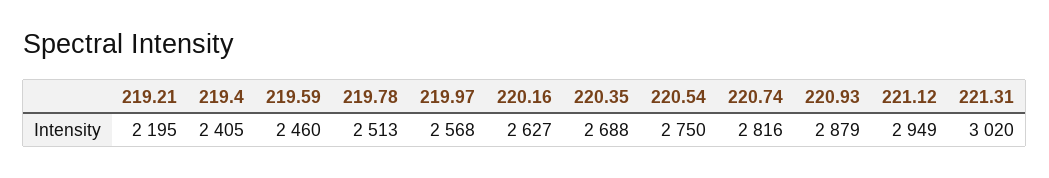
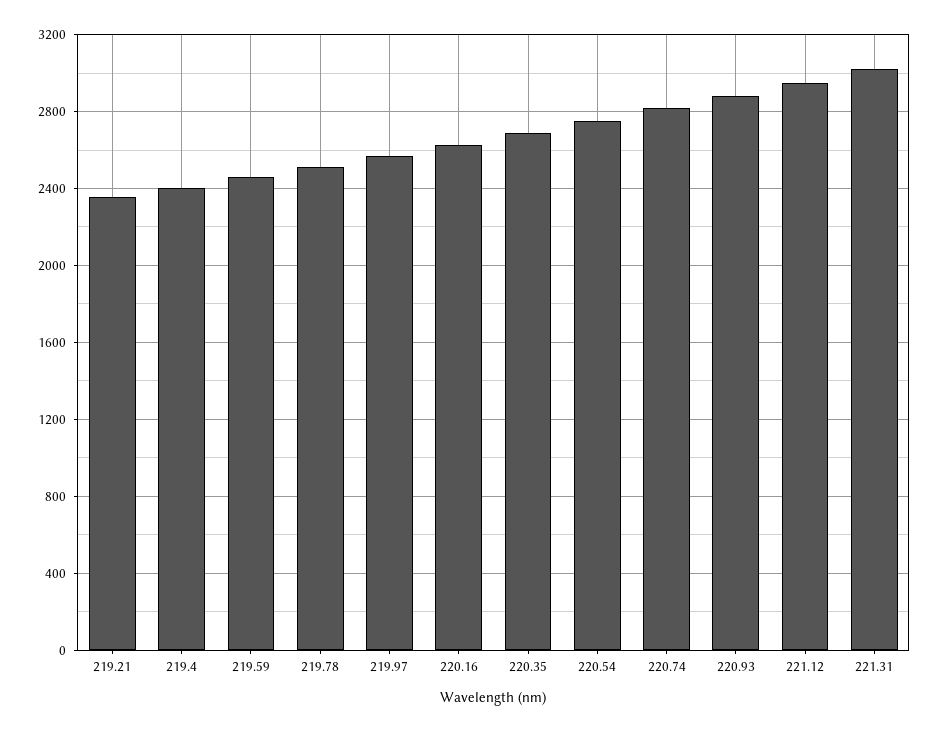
219.21: 2195 -> 2350

